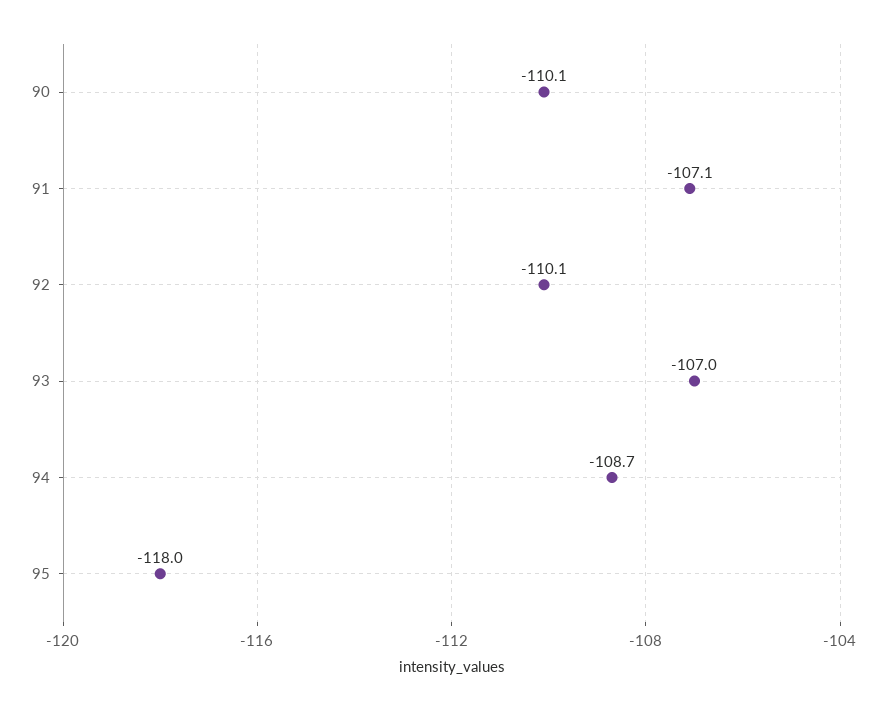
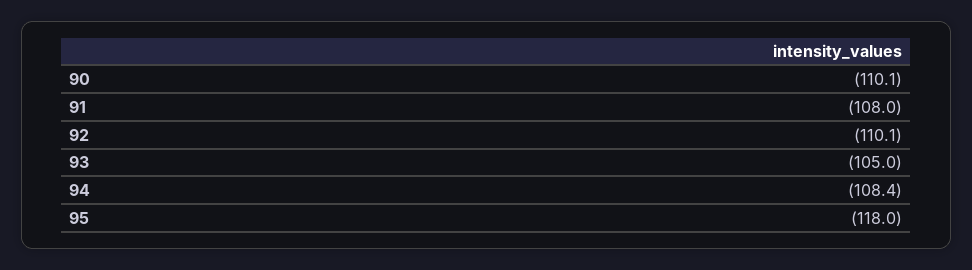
91: -107.1 -> -108
93: -107 -> -105
94: -108.7 -> -108.4

